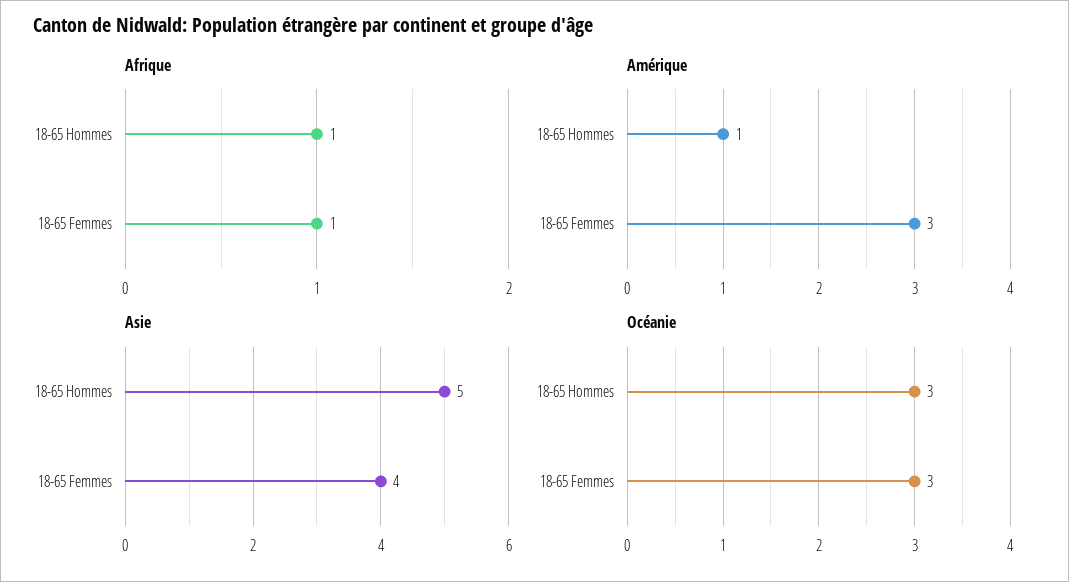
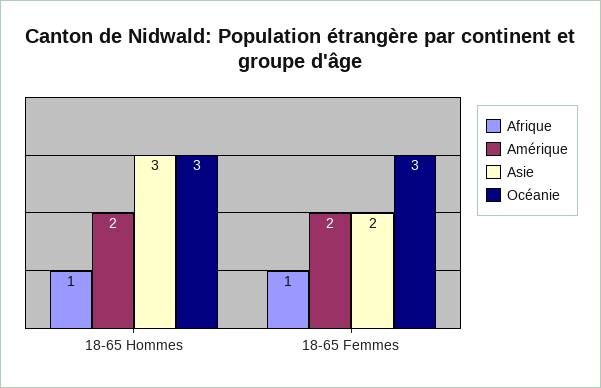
Amérique, 18-65 Hommes: 1 -> 2
Amérique, 18-65 Femmes: 3 -> 2
Asie, 18-65 Hommes: 5 -> 3
Asie, 18-65 Femmes: 4 -> 2

